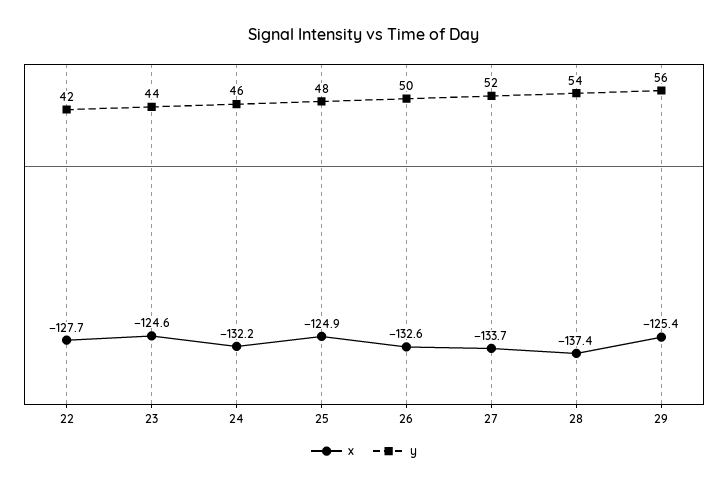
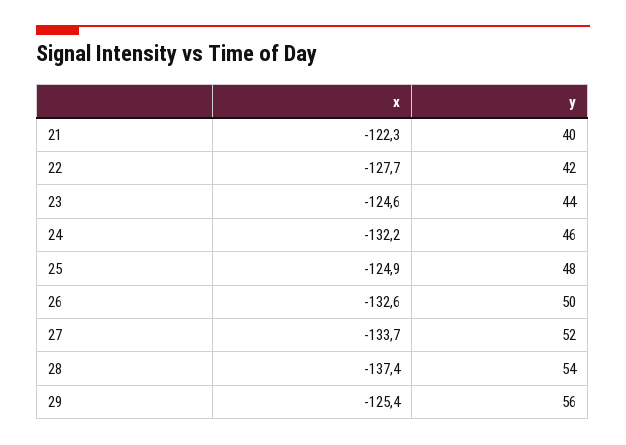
x, 21: none -> -122.3
y, 21: none -> 40

